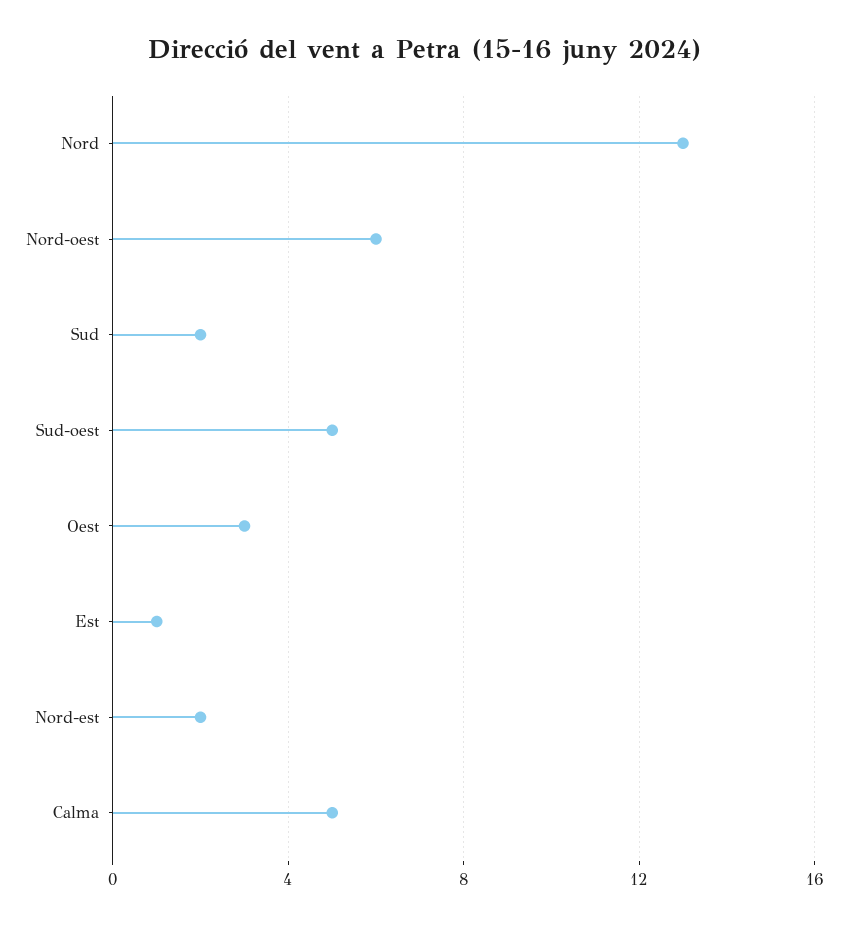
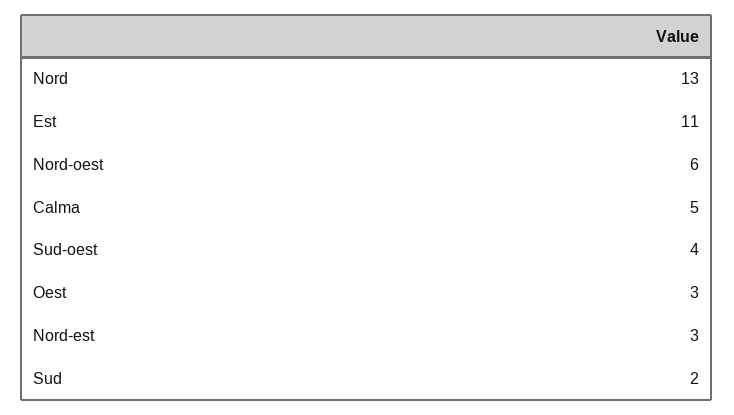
Sud-oest: 5 -> 4
Est: 1 -> 11
Nord-est: 2 -> 3

